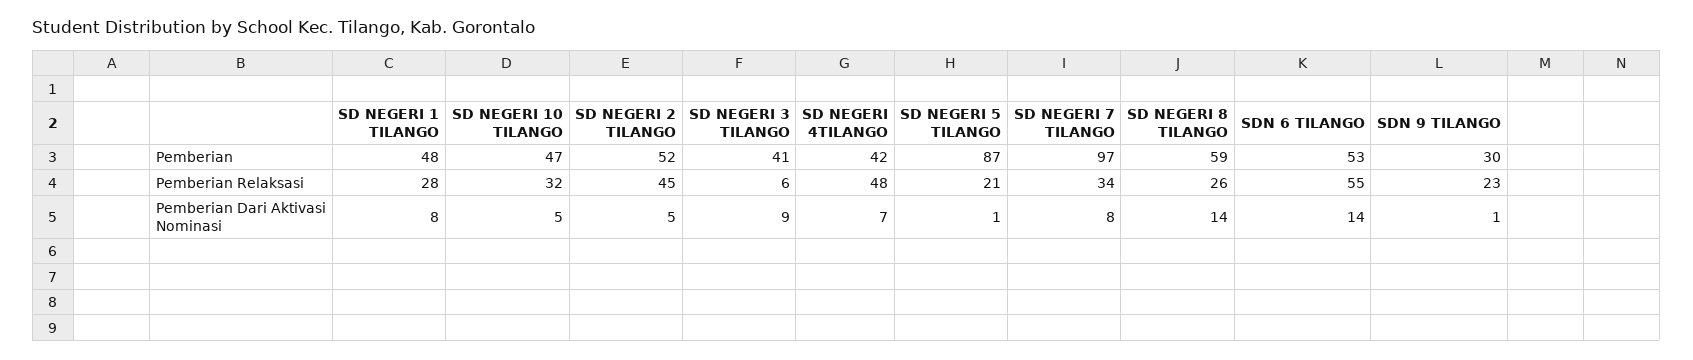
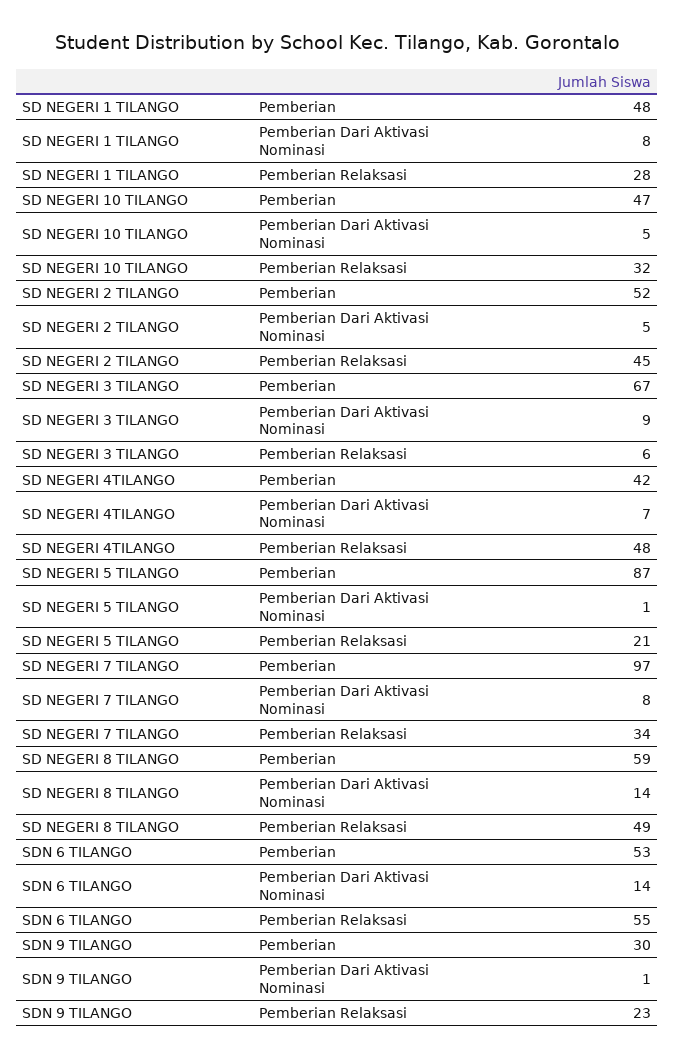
SD NEGERI 3 TILANGO, Pemberian: 41 -> 67
SD NEGERI 8 TILANGO, Pemberian Relaksasi: 26 -> 49

